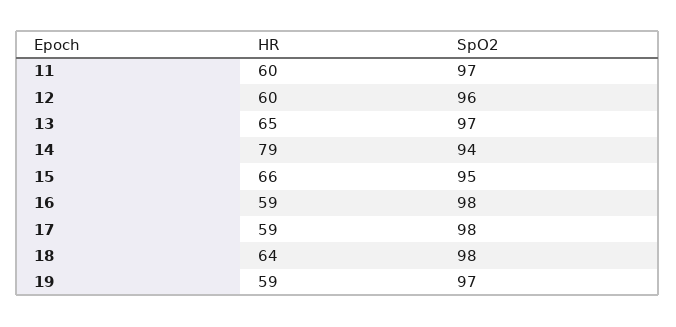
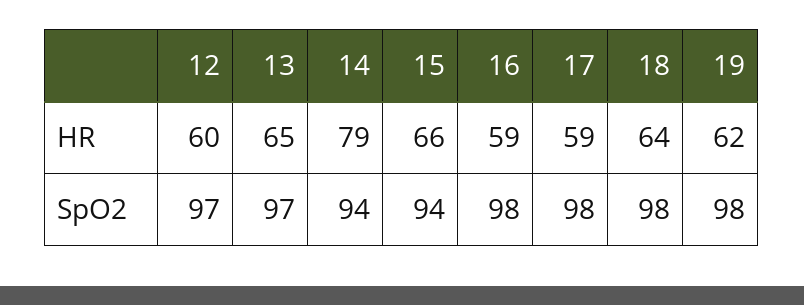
HR, 11: 60 -> none
SpO2, 11: 97 -> none
SpO2, 12: 96 -> 97
SpO2, 15: 95 -> 94
HR, 19: 59 -> 62
SpO2, 19: 97 -> 98

